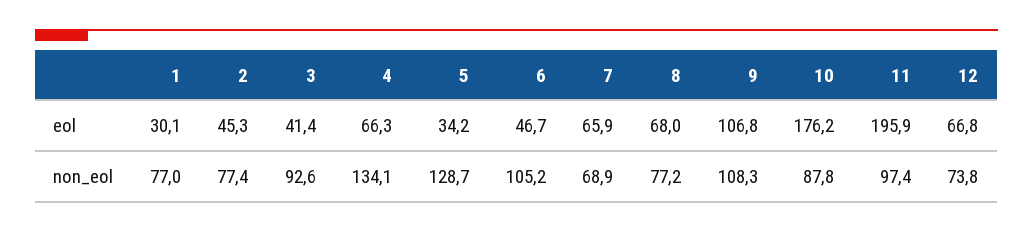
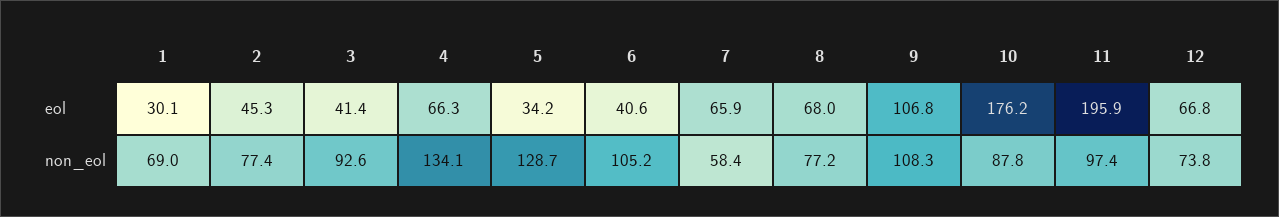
6, eol: 46.7 -> 40.6
1, non_eol: 77 -> 69
7, non_eol: 68.9 -> 58.4

